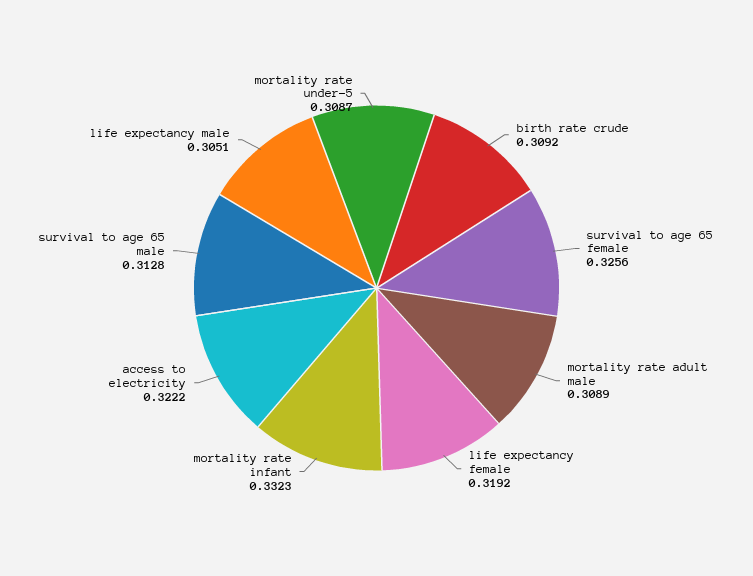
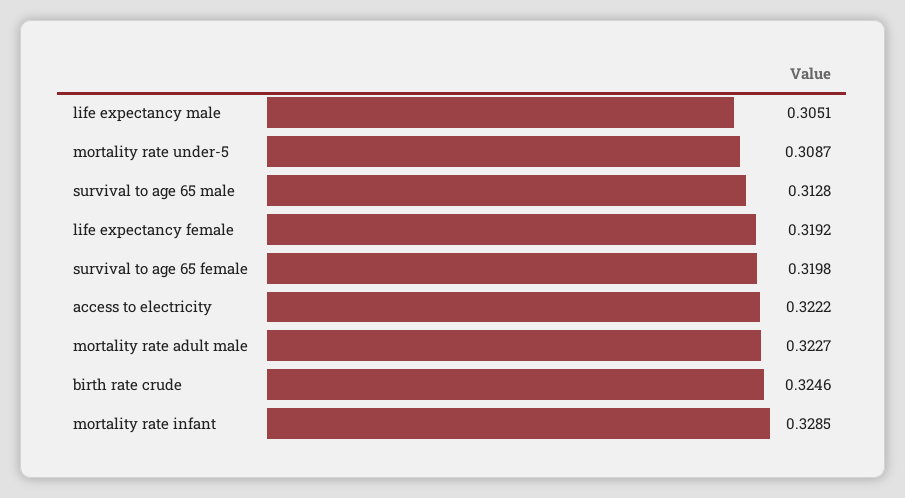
birth rate crude: 0.3092 -> 0.3246
survival to age 65 female: 0.3256 -> 0.3198
mortality rate adult male: 0.3089 -> 0.3227
mortality rate infant: 0.3323 -> 0.3285

